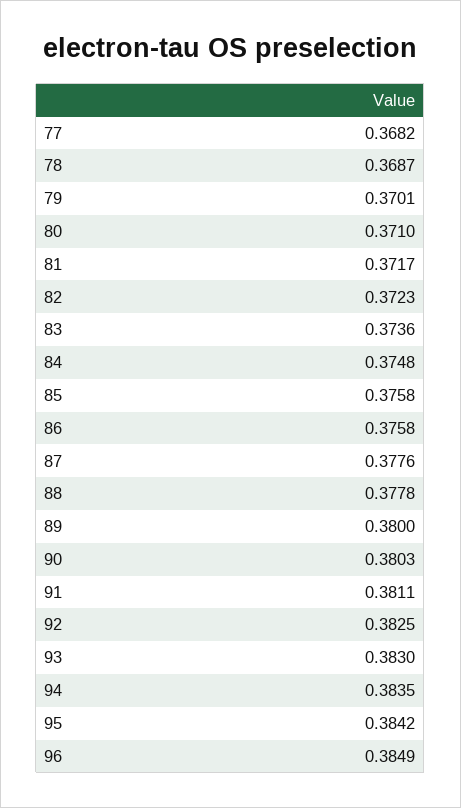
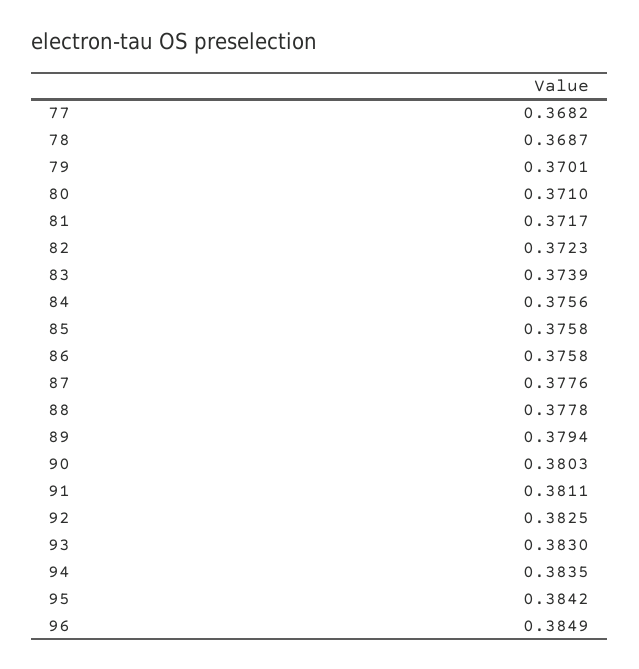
83: 0.3736 -> 0.3739
84: 0.3748 -> 0.3756
89: 0.38 -> 0.3794

